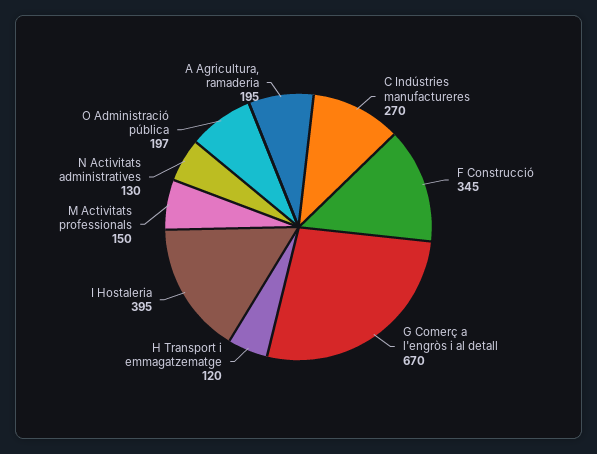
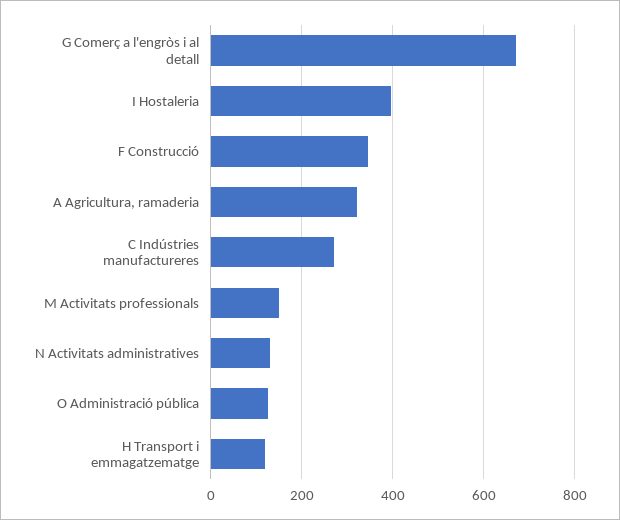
O Administració pública: 197 -> 120
A Agricultura, ramaderia: 195 -> 320

